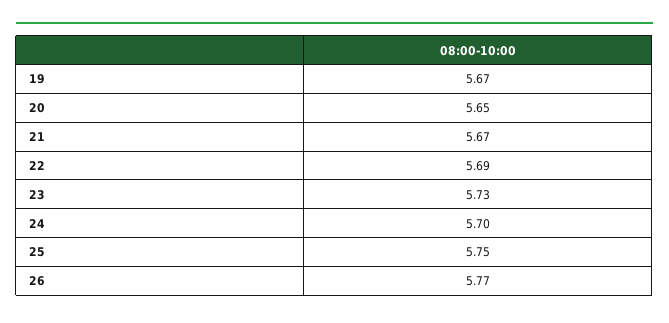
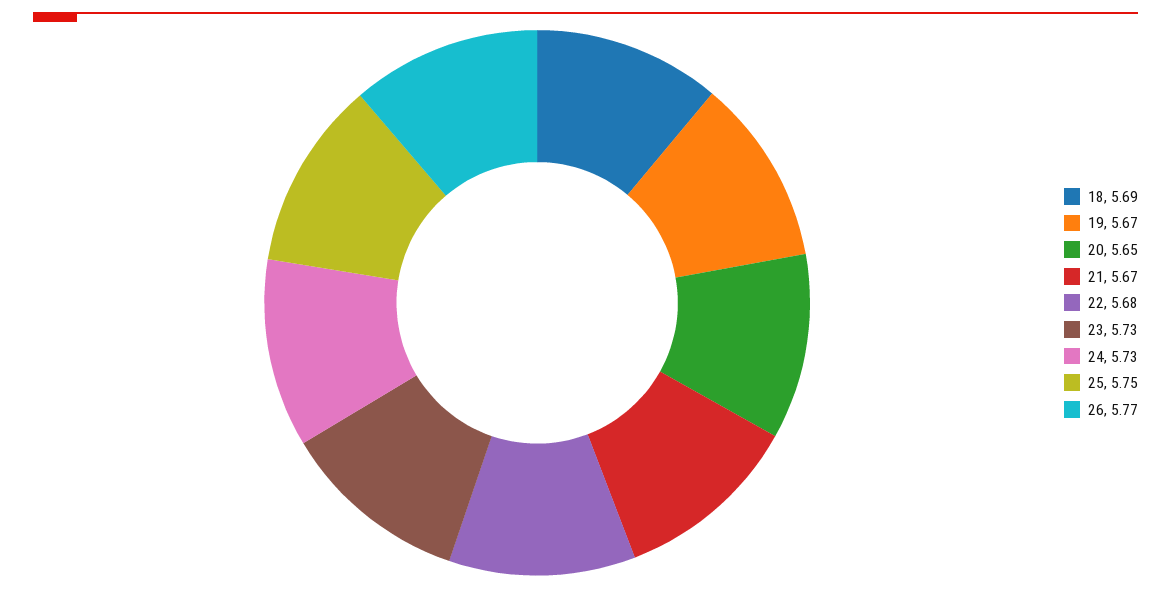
22: 5.69 -> 5.68
24: 5.7 -> 5.73
18: none -> 5.69

